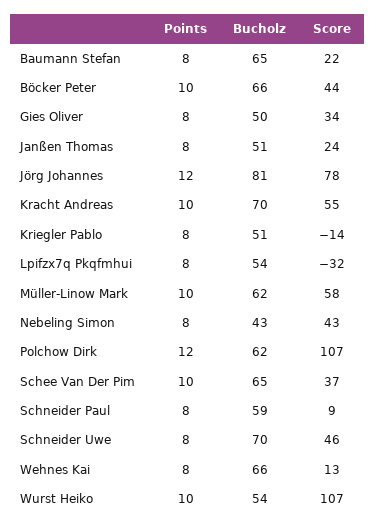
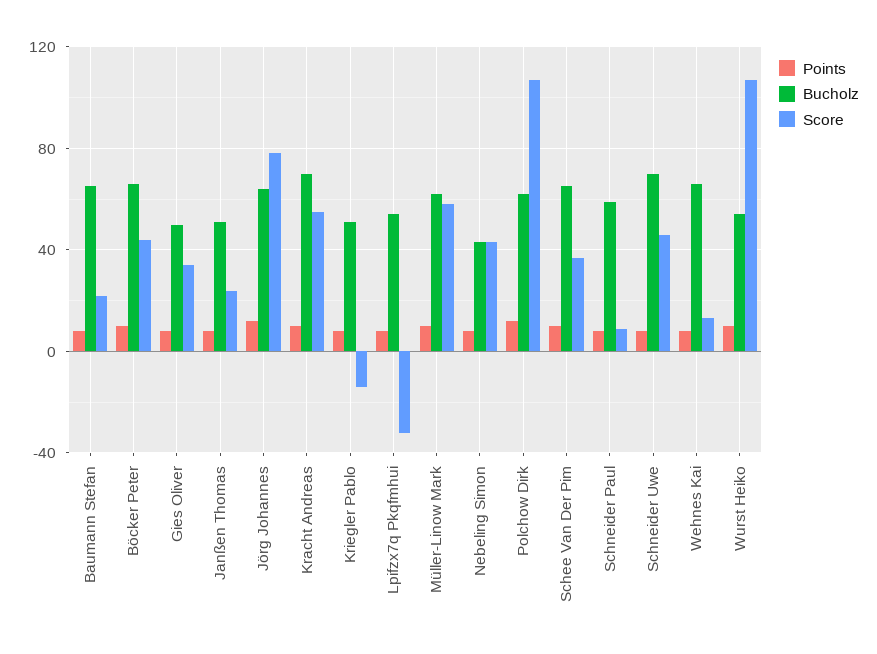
Bucholz, Jörg Johannes: 81 -> 65

